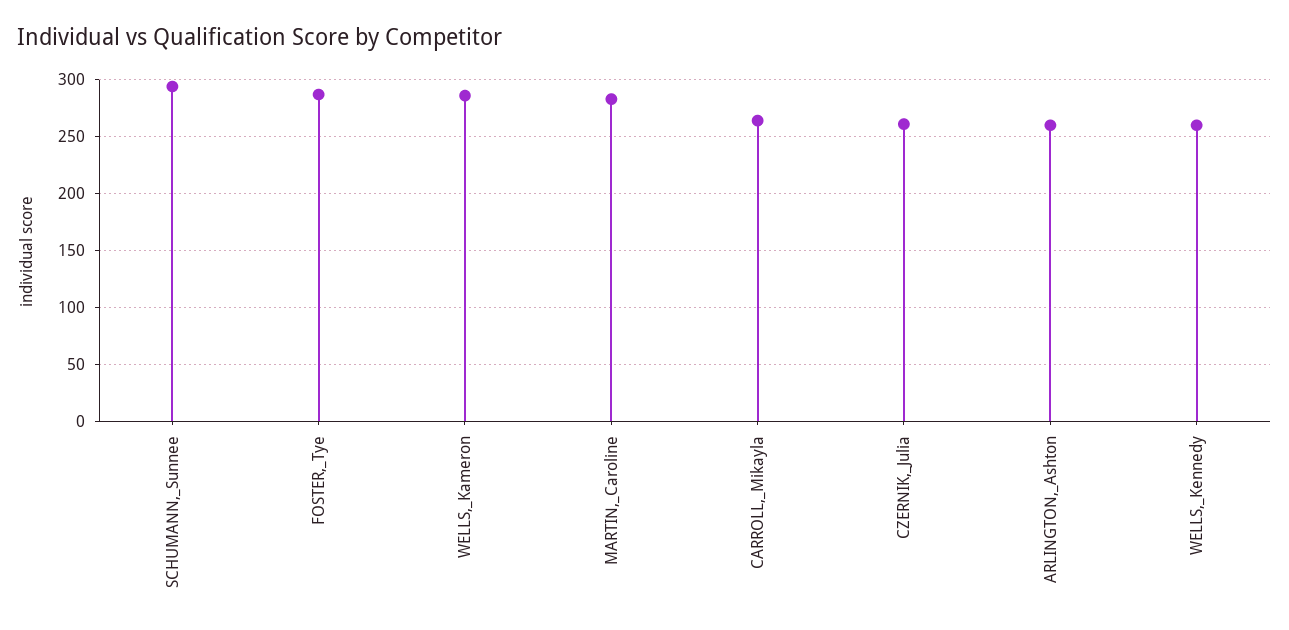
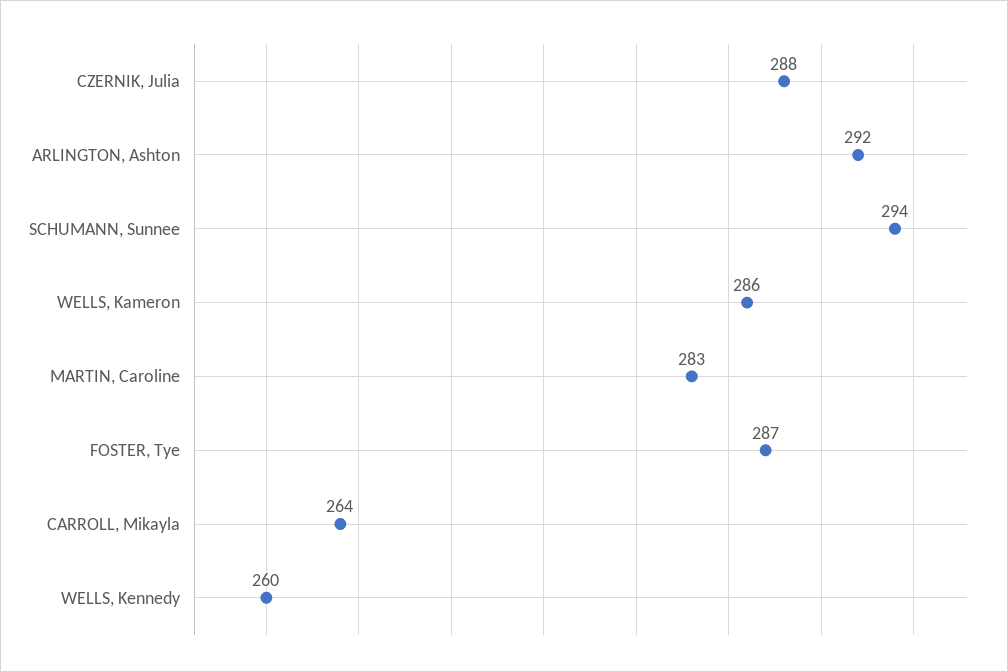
CZERNIK,_Julia: 260 -> 288
ARLINGTON,_Ashton: 260 -> 292

